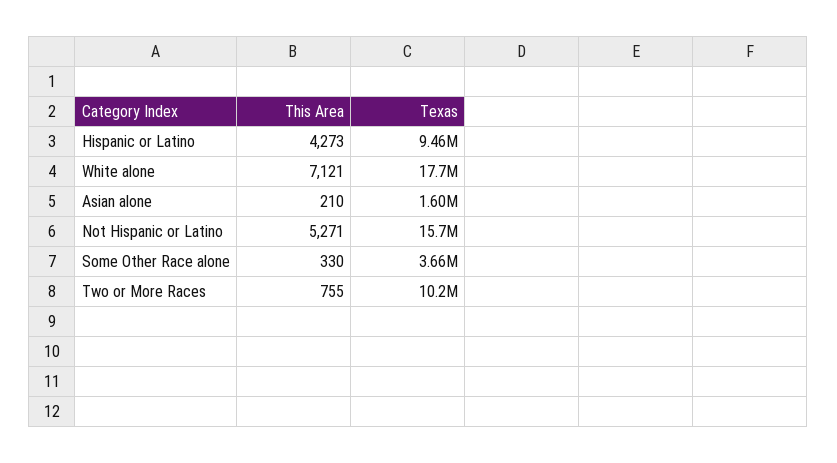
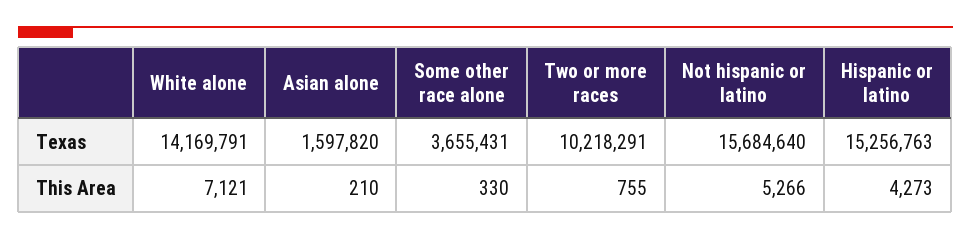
Texas, Hispanic or Latino: 9460000 -> 15256763
Texas, White alone: 17700000 -> 14169791
This Area, Not Hispanic or Latino: 5271 -> 5266

